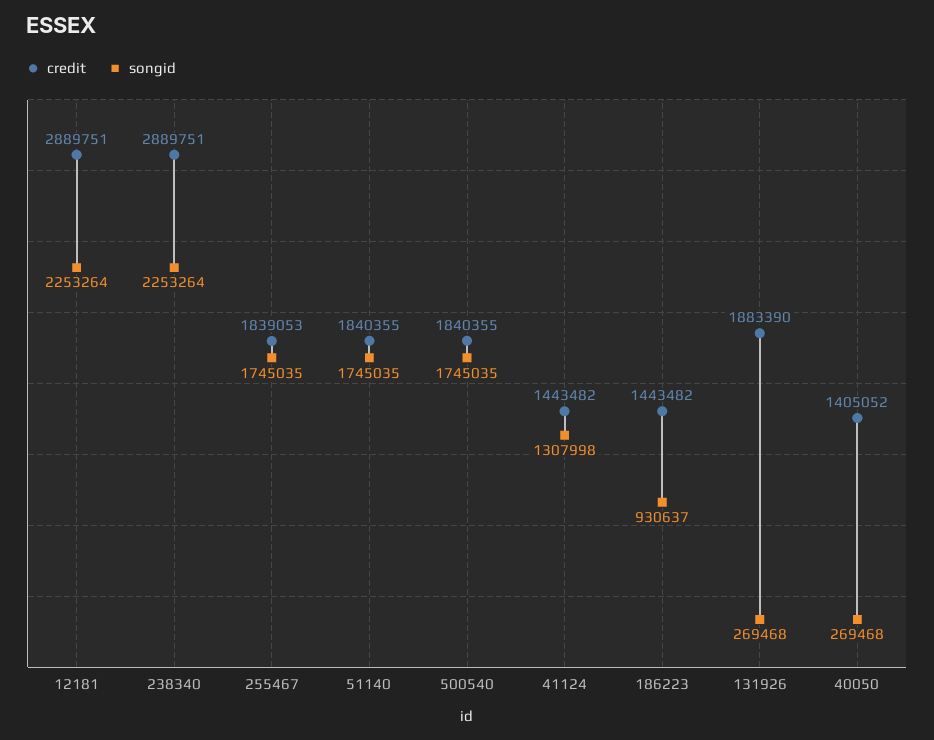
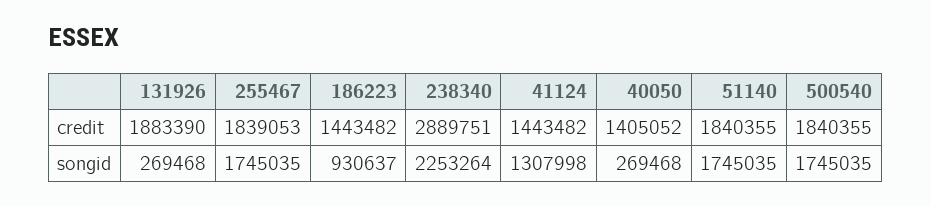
credit, 12181: 2889751 -> none
songid, 12181: 2253264 -> none

